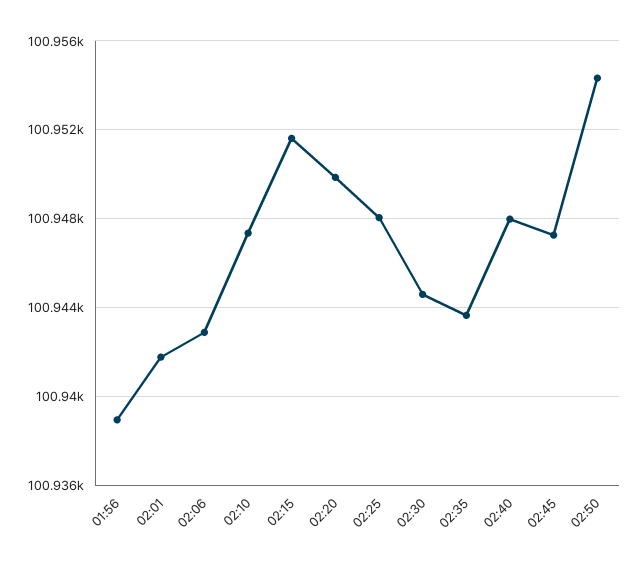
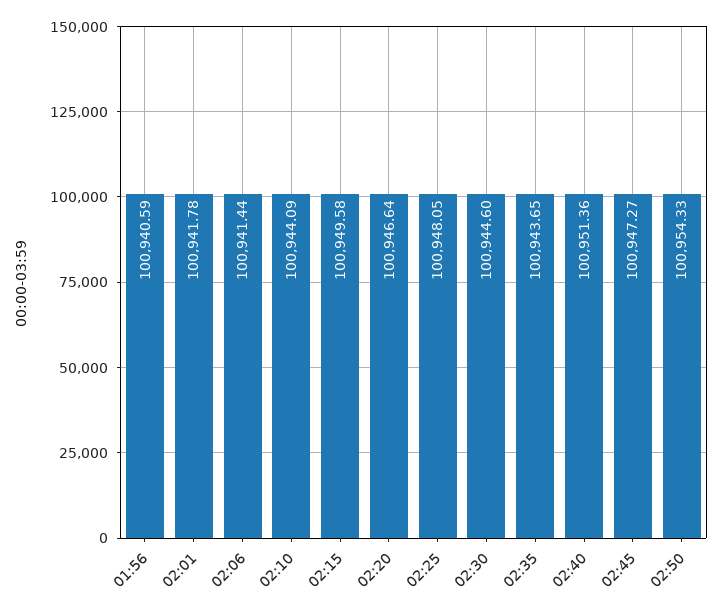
01:56: 100939 -> 100940.59
02:06: 100943 -> 100941.44
02:10: 100947.5 -> 100944.09
02:15: 100951.5 -> 100949.58
02:20: 100950 -> 100946.64
02:40: 100948 -> 100951.36

